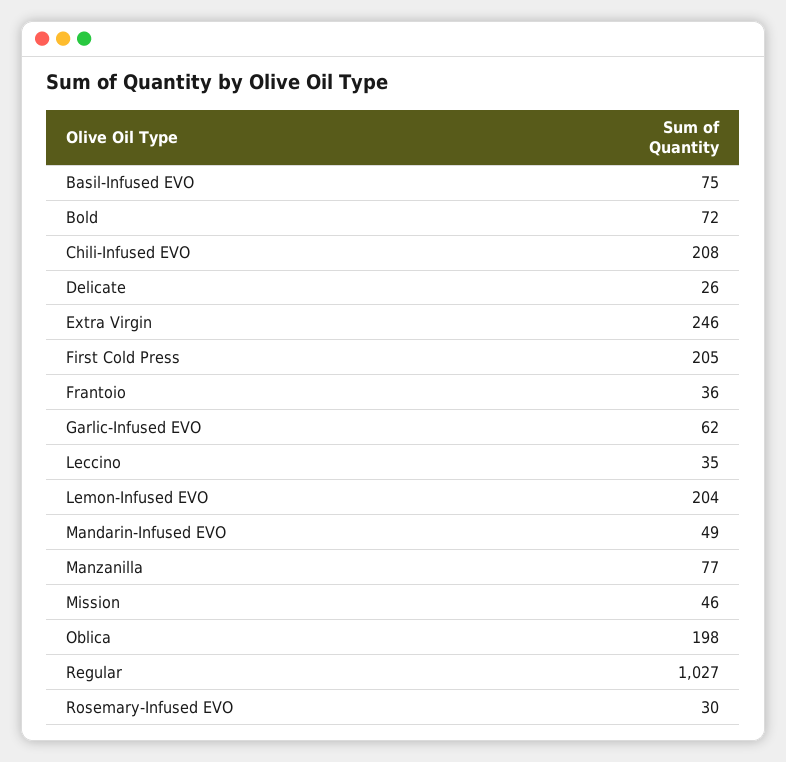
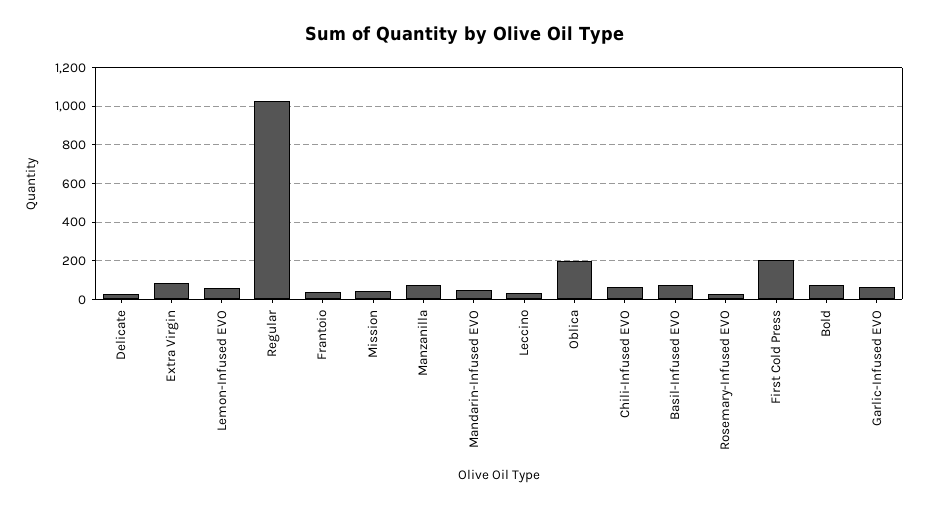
Chili-Infused EVO: 208 -> 50
Extra Virgin: 246 -> 100
Lemon-Infused EVO: 204 -> 50

